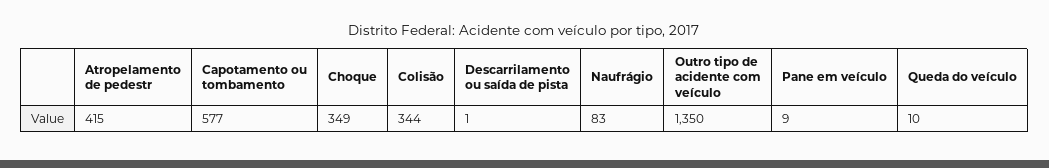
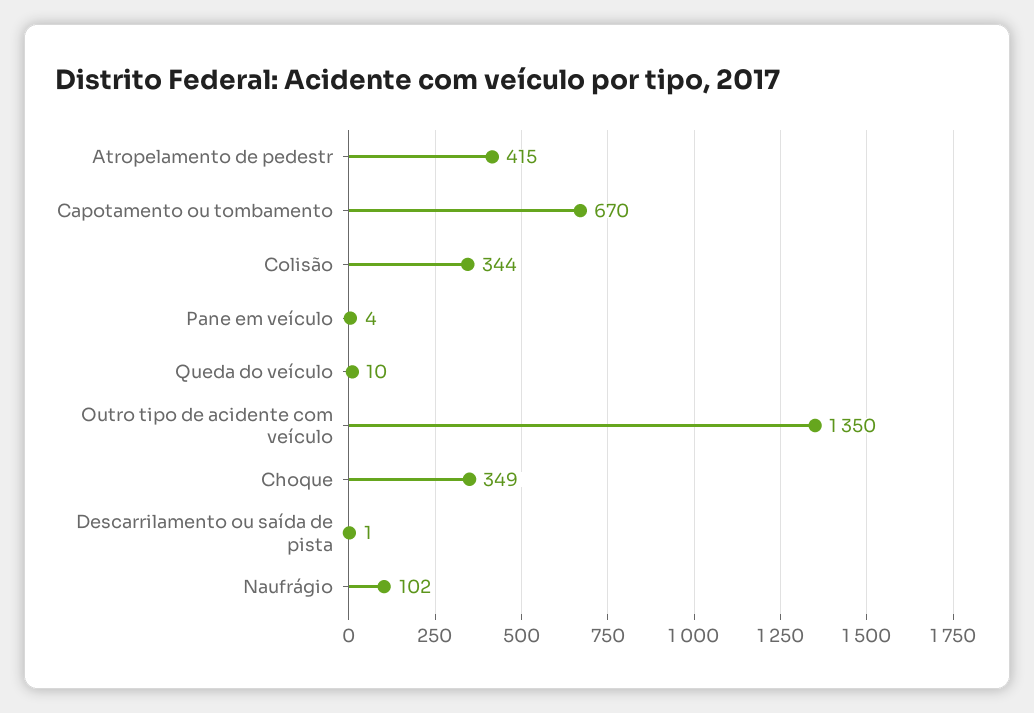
Capotamento ou tombamento: 577 -> 670
Naufrágio: 83 -> 102
Pane em veículo: 9 -> 4

